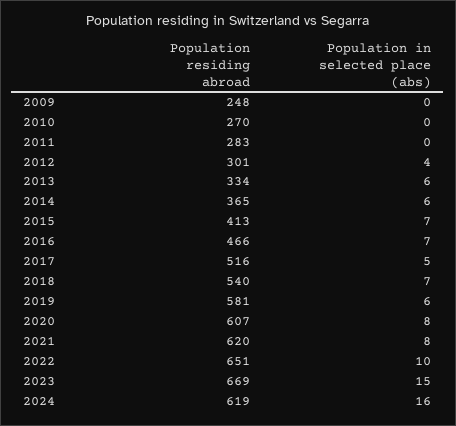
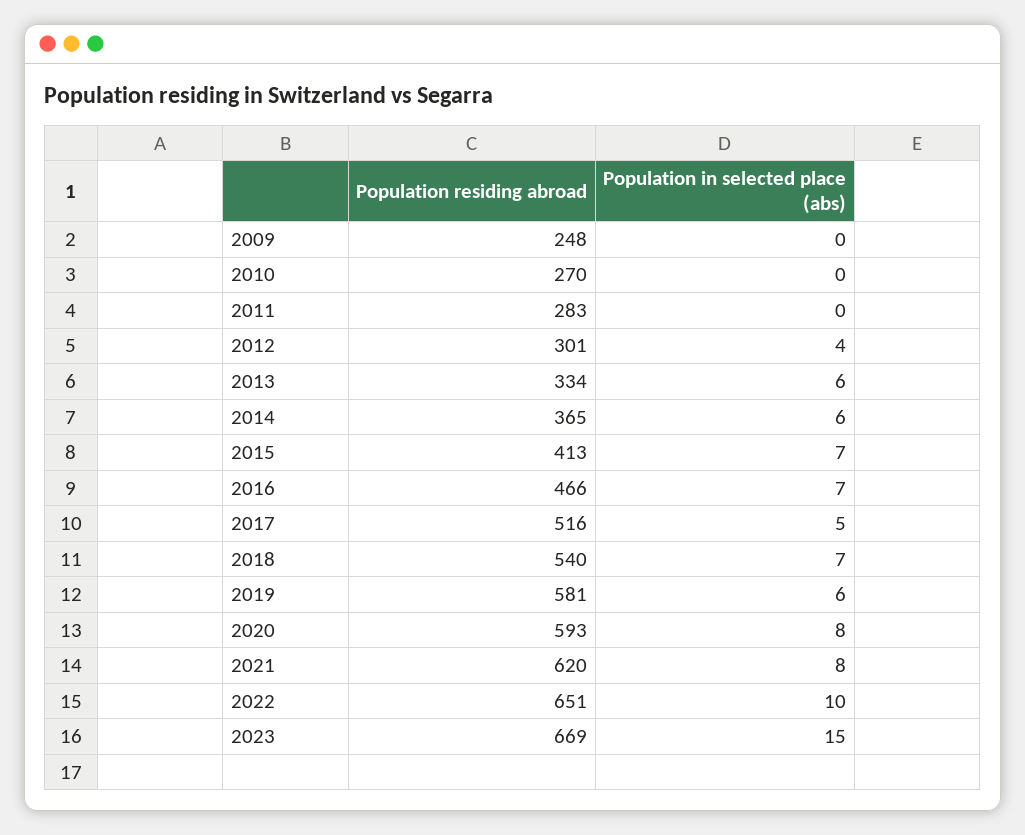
Population residing abroad, 2020: 607 -> 593
Population residing abroad, 2024: 619 -> none
Population in selected place (abs), 2024: 16 -> none

